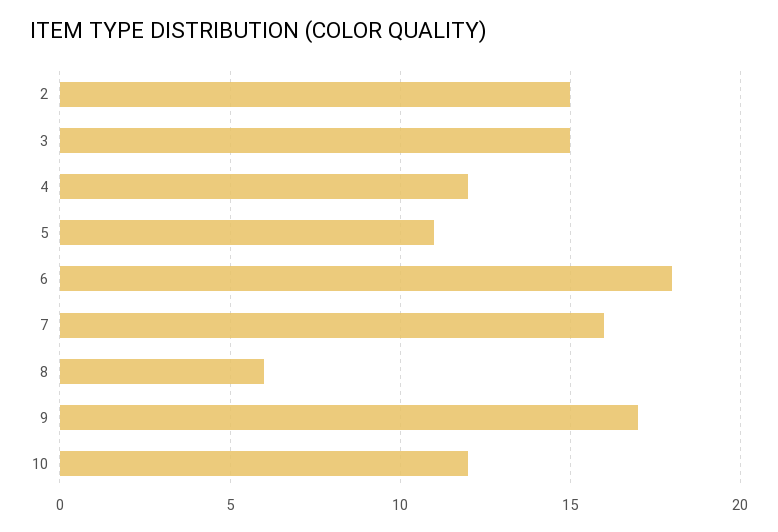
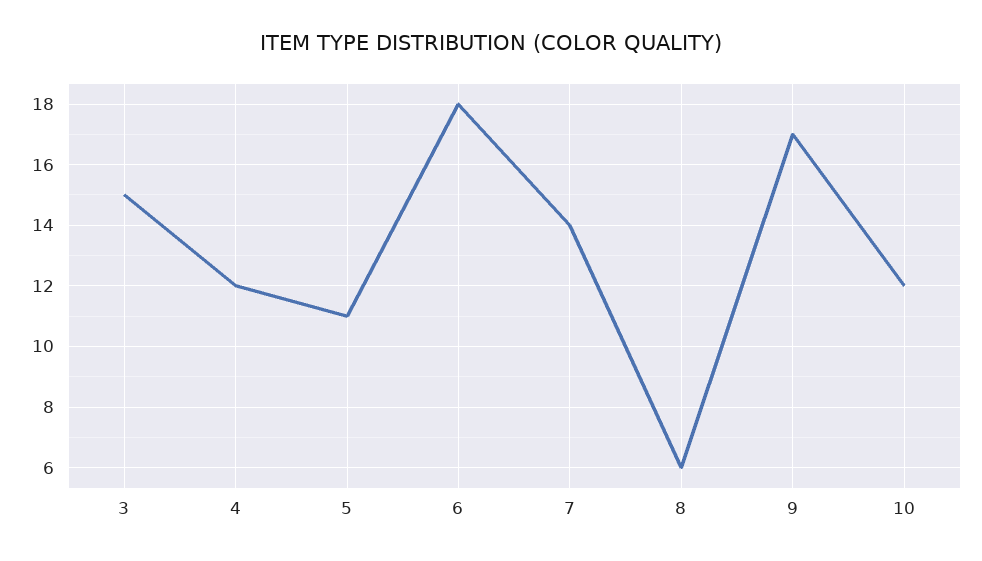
2: 15 -> none
7: 16 -> 14

